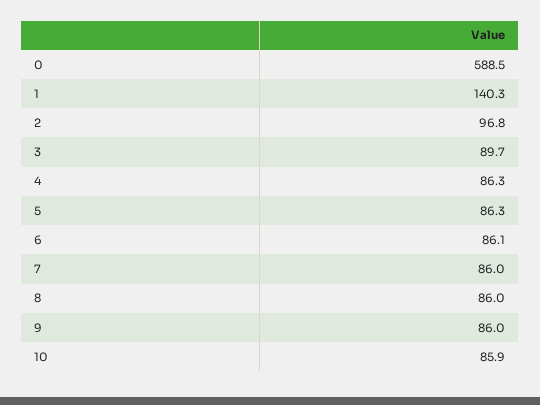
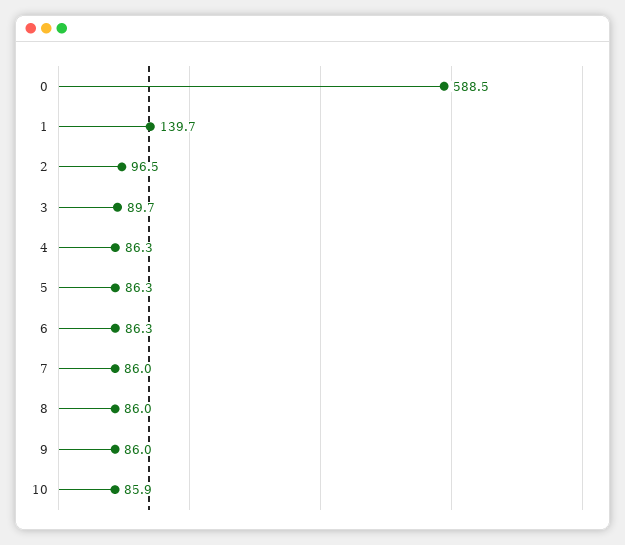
1: 140.3 -> 139.7
2: 96.8 -> 96.5
6: 86.1 -> 86.3

